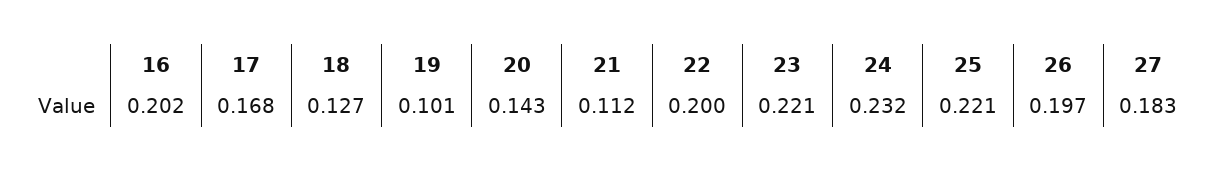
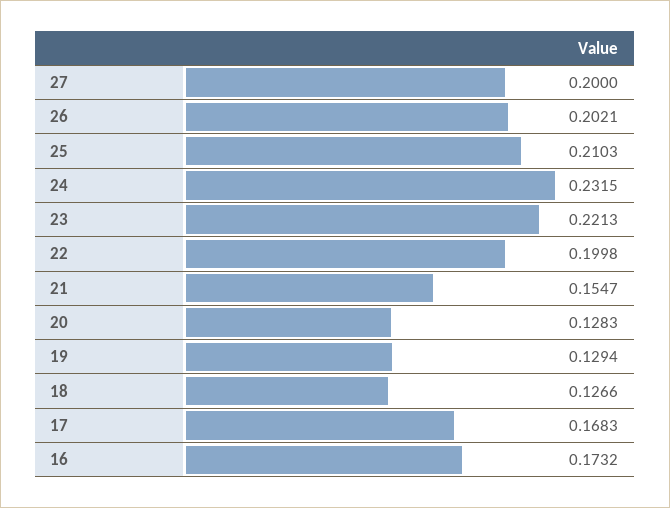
16: 0.202 -> 0.1732
19: 0.101 -> 0.1294
20: 0.143 -> 0.1283
21: 0.112 -> 0.1547
25: 0.221 -> 0.2103
26: 0.197 -> 0.2021
27: 0.183 -> 0.2

